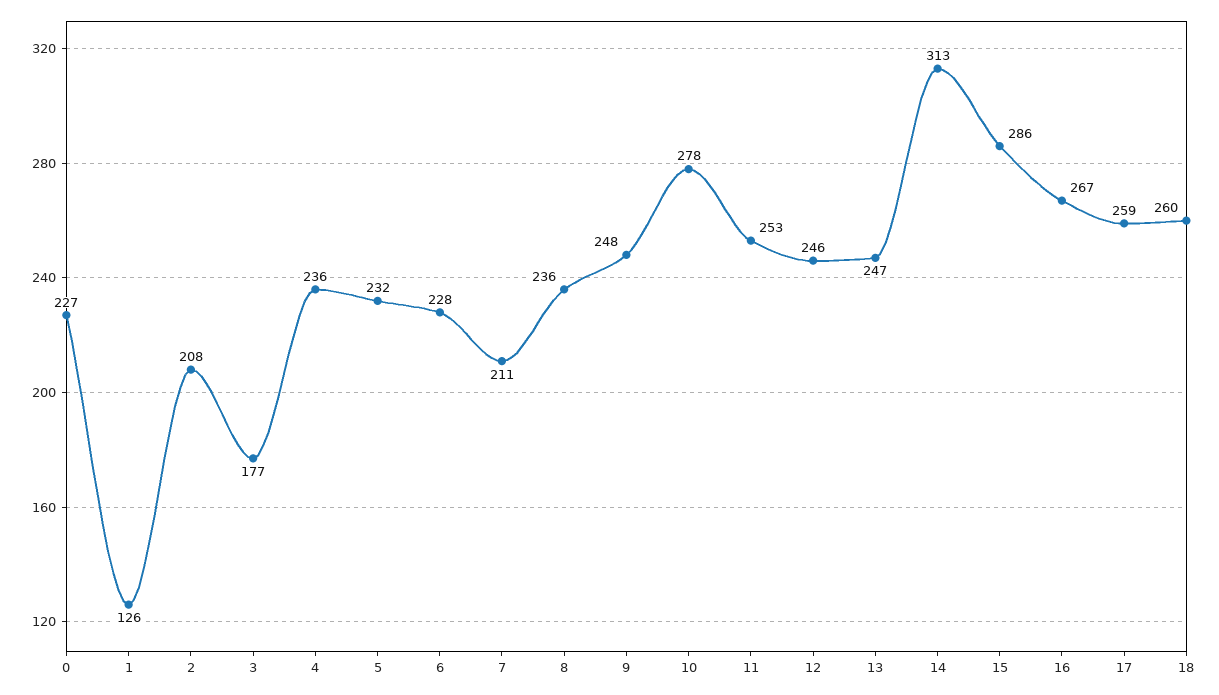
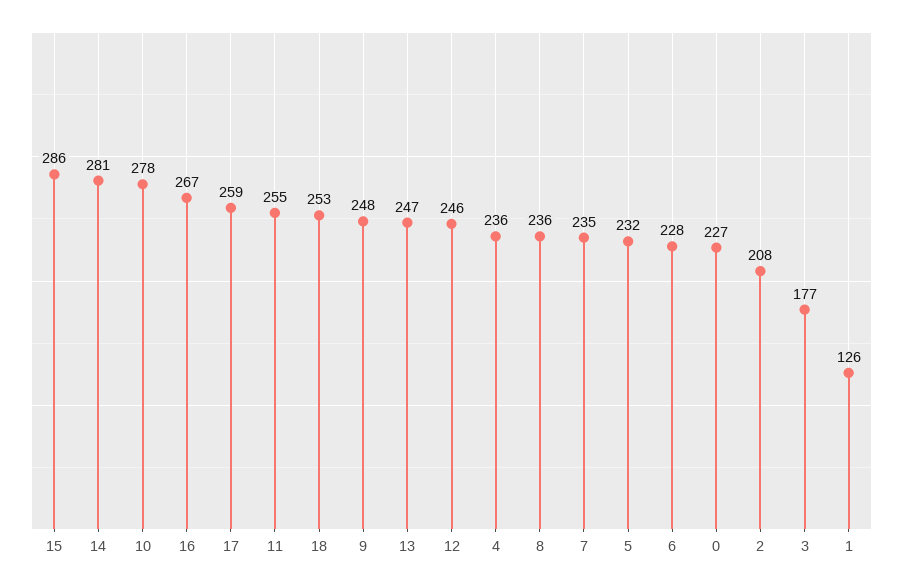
7: 211 -> 235
11: 253 -> 255
14: 313 -> 281
18: 260 -> 253

